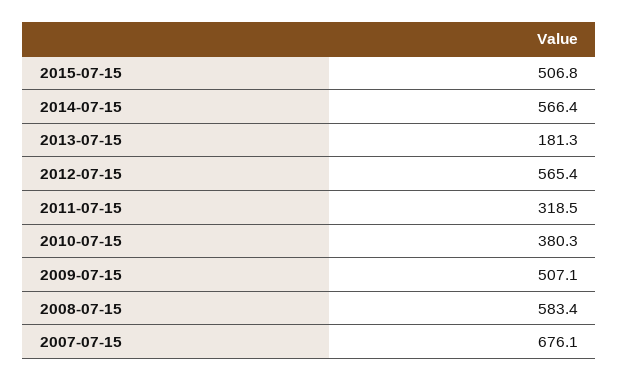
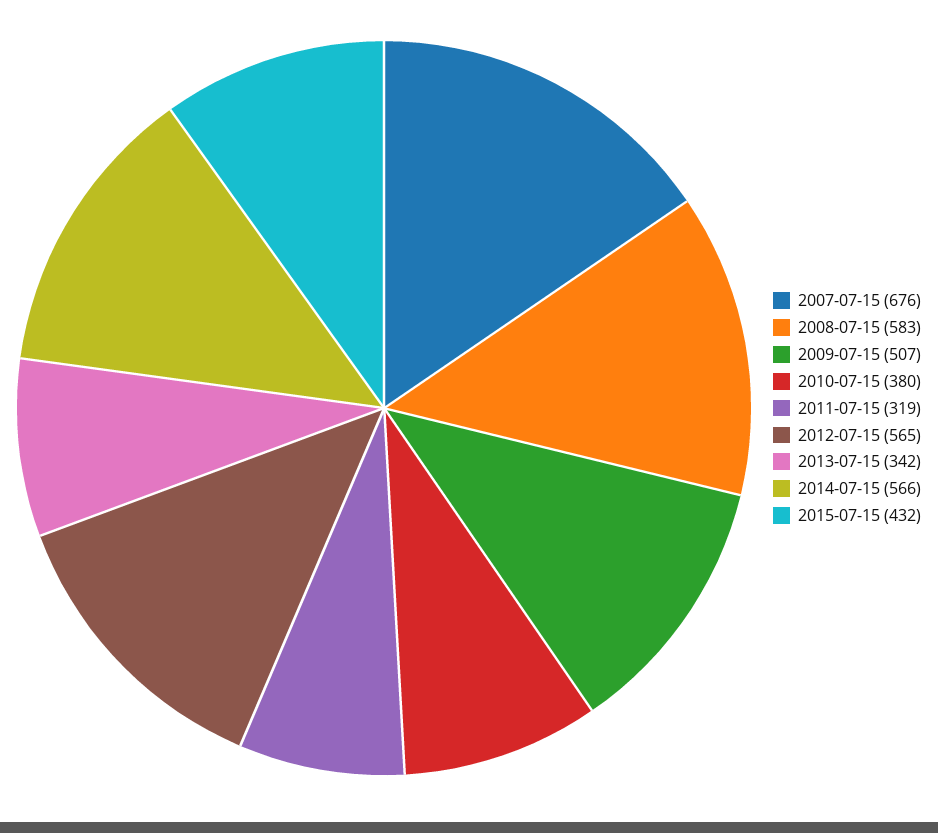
2015-07-15: 506.8 -> 432
2013-07-15: 181.3 -> 342

